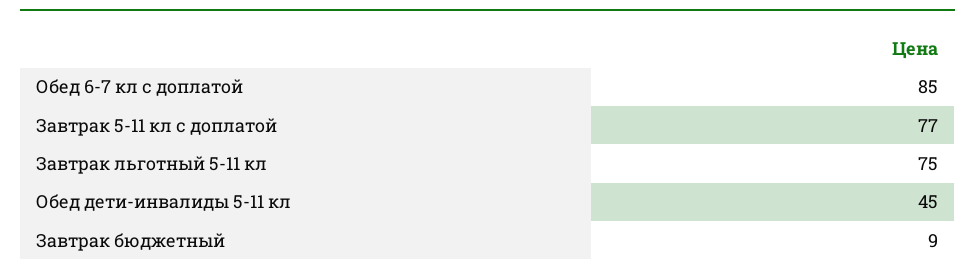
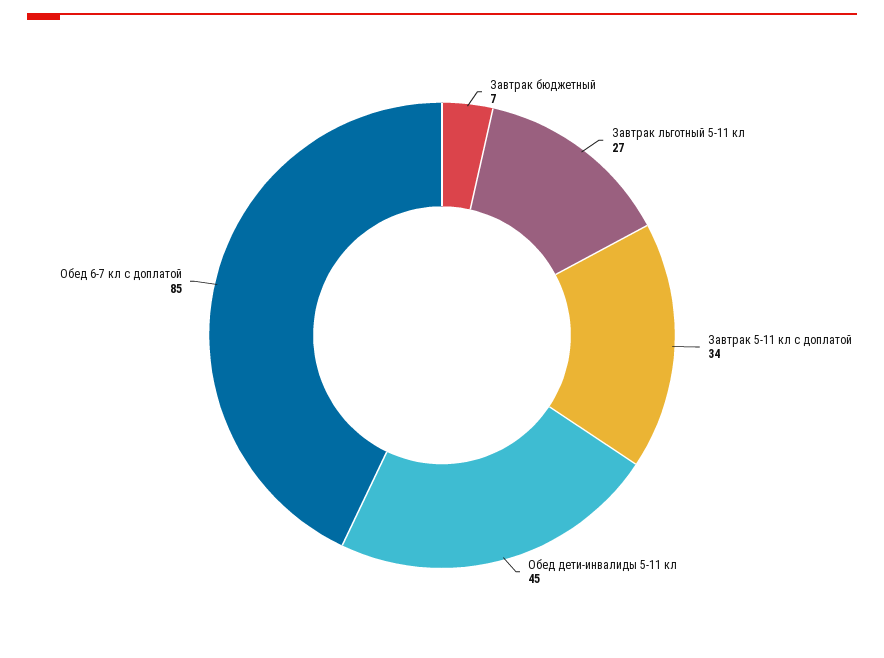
Завтрак 5-11 кл с доплатой: 77 -> 34
Завтрак льготный 5-11 кл: 75 -> 27
Завтрак бюджетный: 9 -> 7

